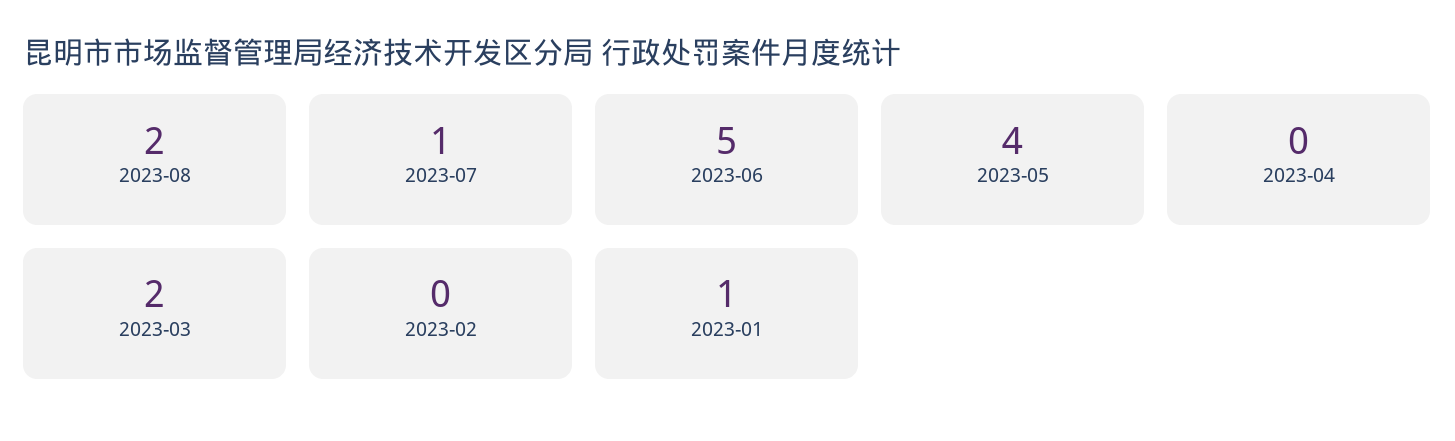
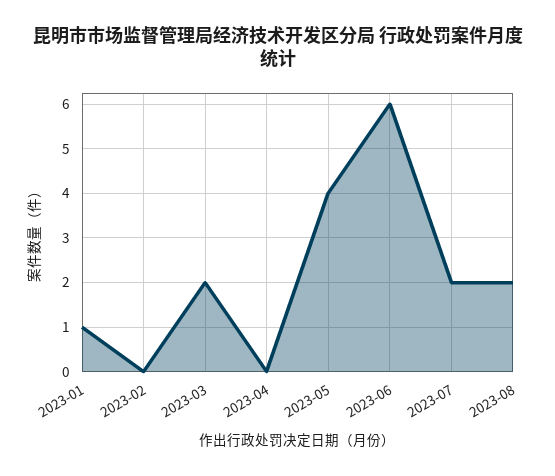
2023-07: 1 -> 2
2023-06: 5 -> 6

